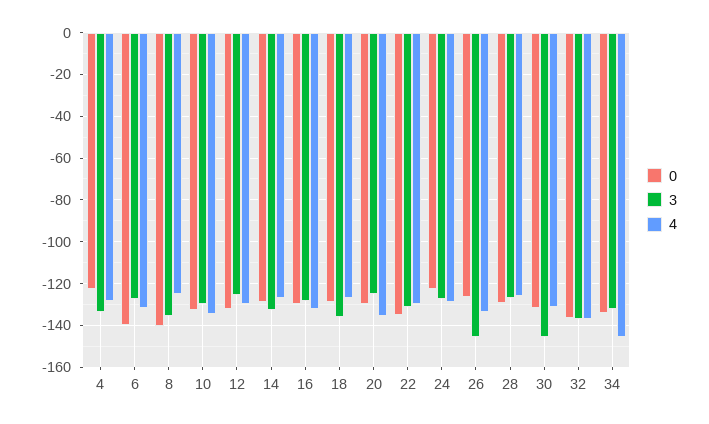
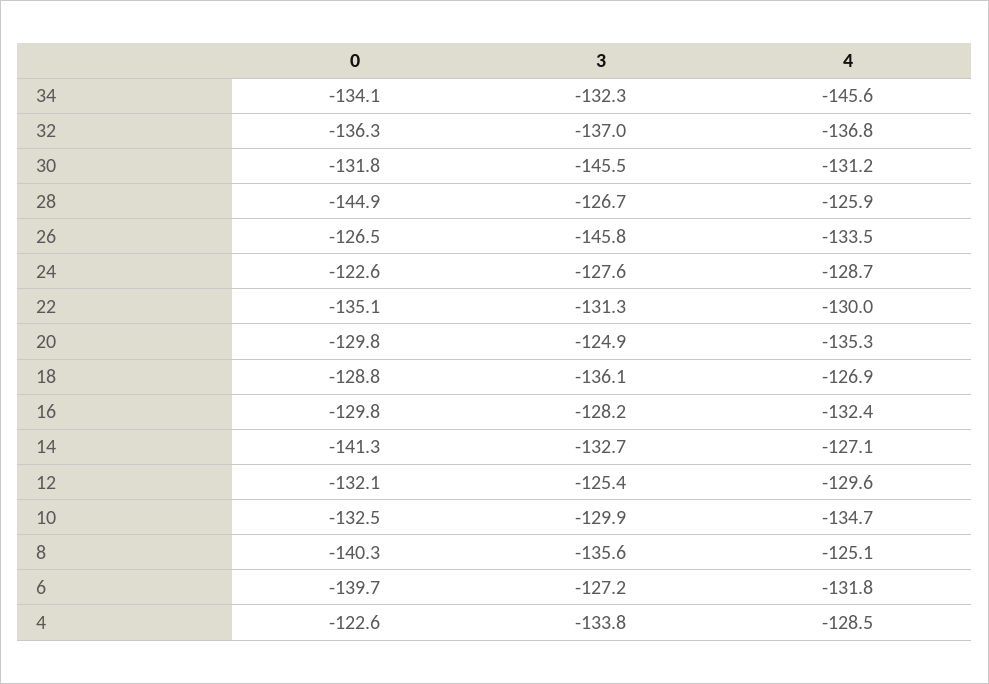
0, 14: -130 -> -141.3
0, 28: -130 -> -144.9

